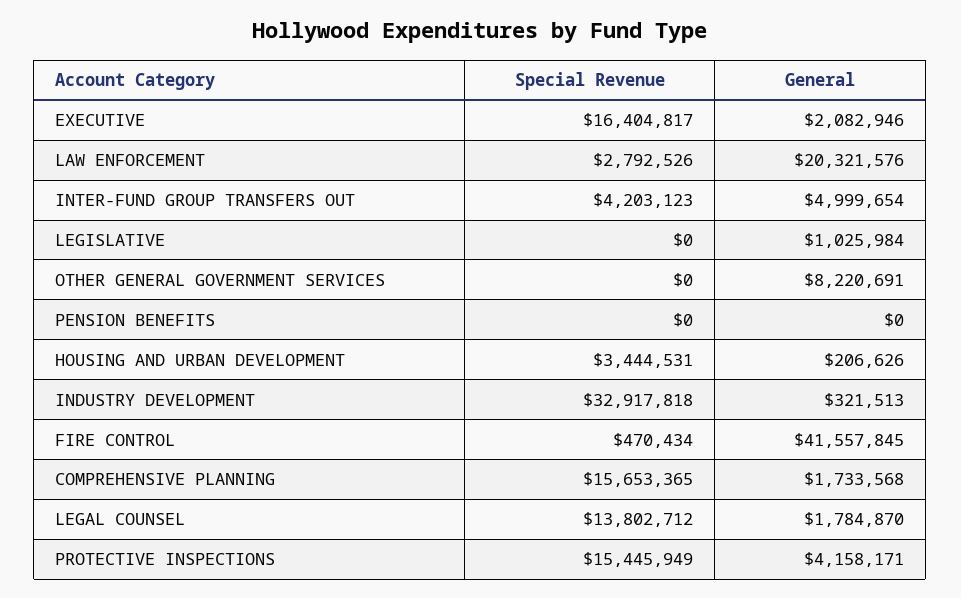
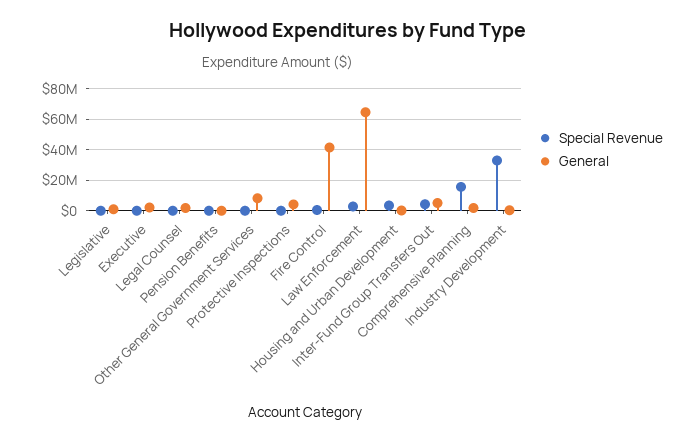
Special Revenue, EXECUTIVE: 16404817 -> 0
General, LAW ENFORCEMENT: 20321576 -> 65000000
Special Revenue, LEGAL COUNSEL: 13802712 -> 0
Special Revenue, PROTECTIVE INSPECTIONS: 15445949 -> 0

